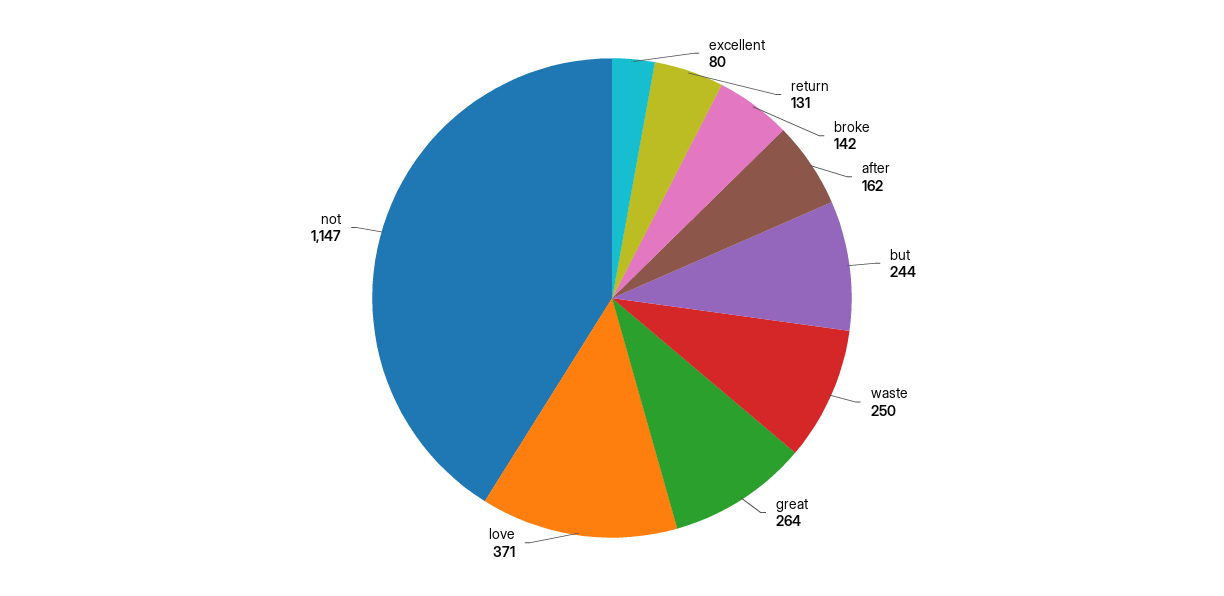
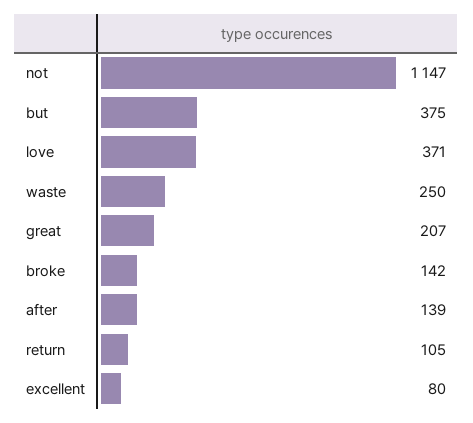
return: 131 -> 105
after: 162 -> 139
but: 244 -> 375
great: 264 -> 207

